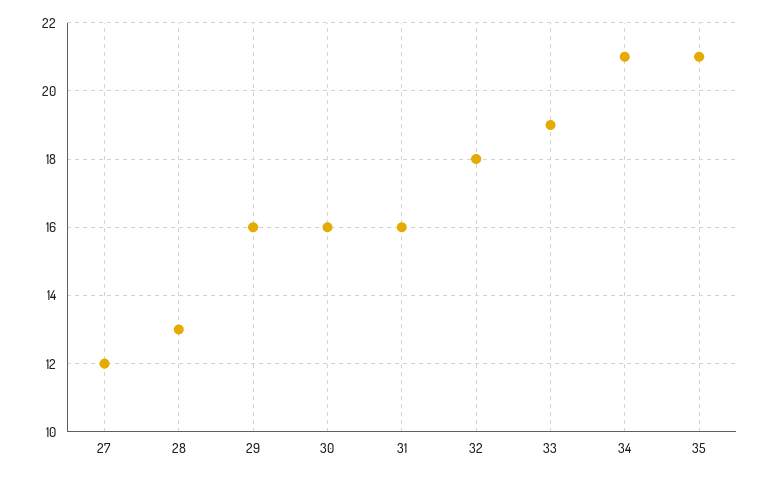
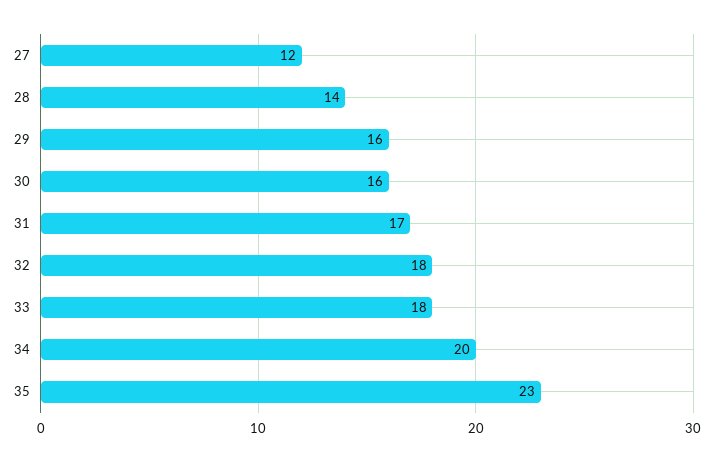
28: 13 -> 14
31: 16 -> 17
33: 19 -> 18
34: 21 -> 20
35: 21 -> 23

